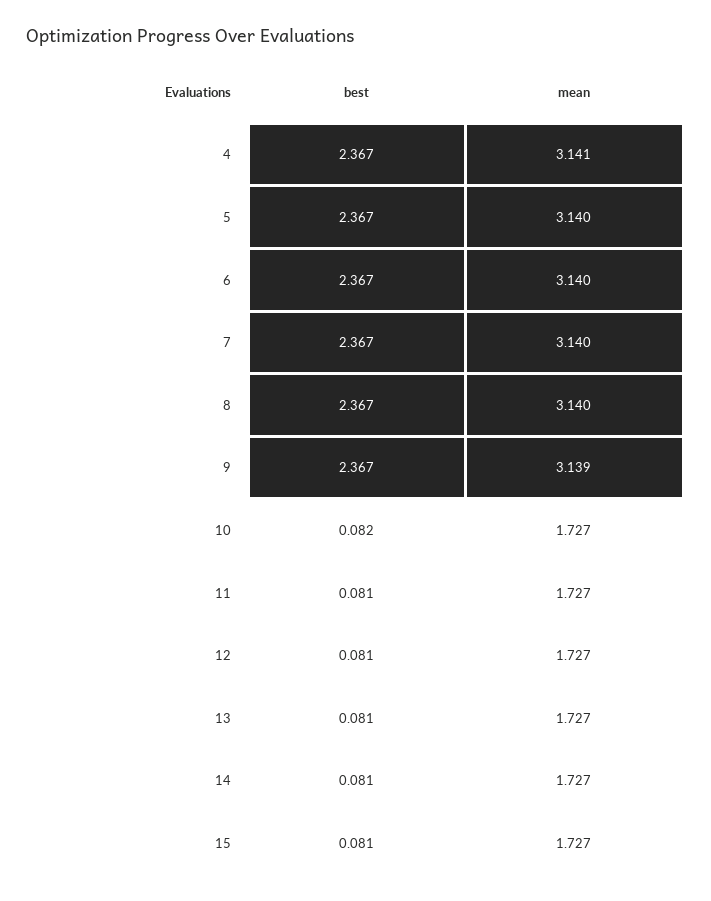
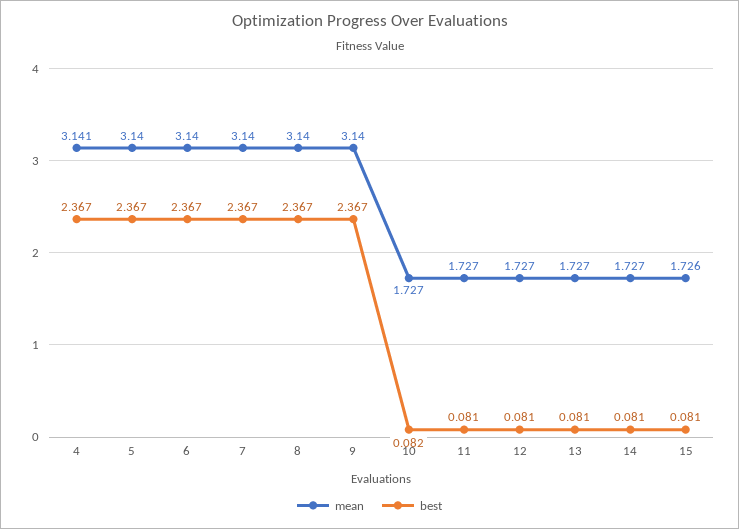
mean, 9: 3.139 -> 3.14
mean, 15: 1.727 -> 1.726

